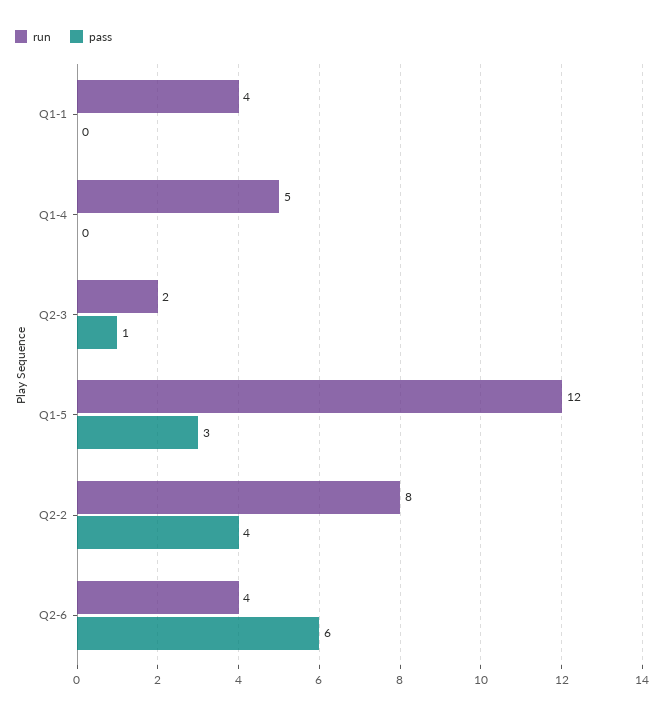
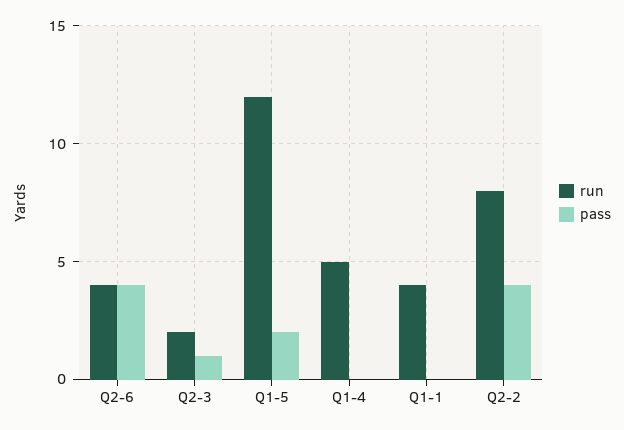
pass, Q1-5: 3 -> 2
pass, Q2-6: 6 -> 4

